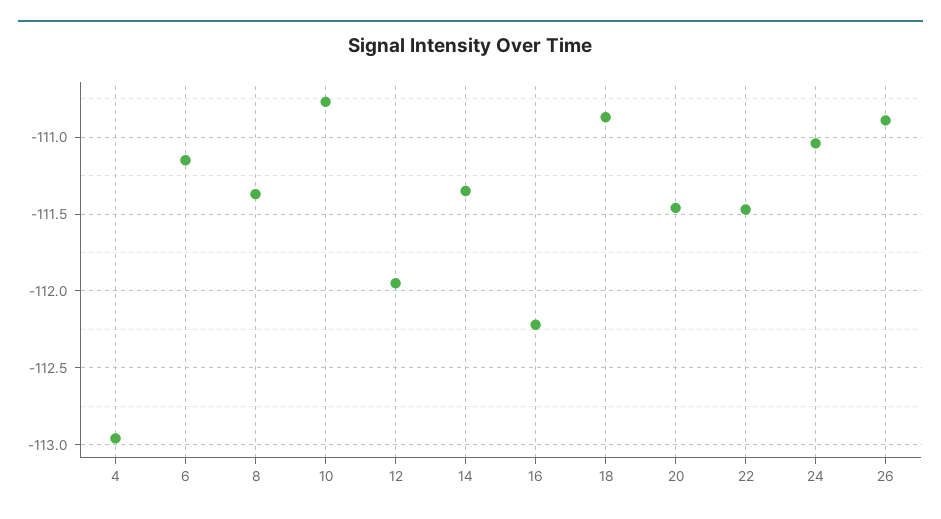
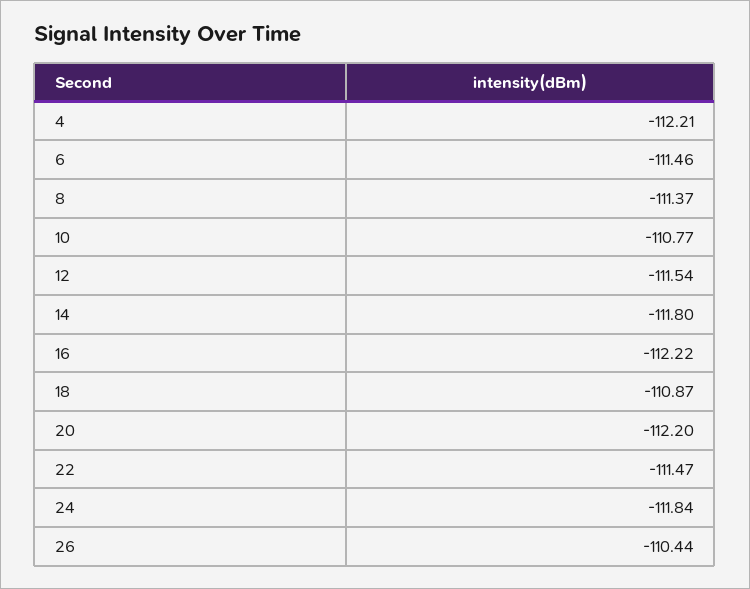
4: -112.95 -> -112.21
6: -111.15 -> -111.46
12: -111.95 -> -111.54
14: -111.35 -> -111.8
20: -111.45 -> -112.2
24: -111.05 -> -111.84
26: -110.9 -> -110.44

